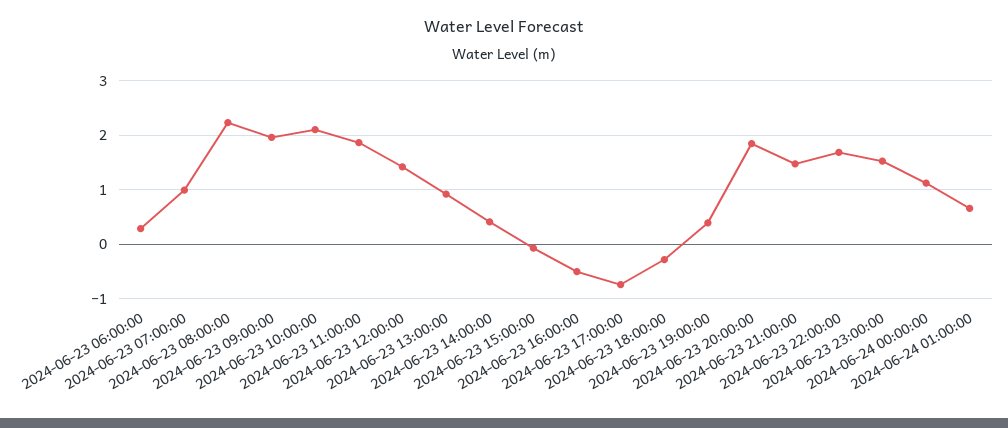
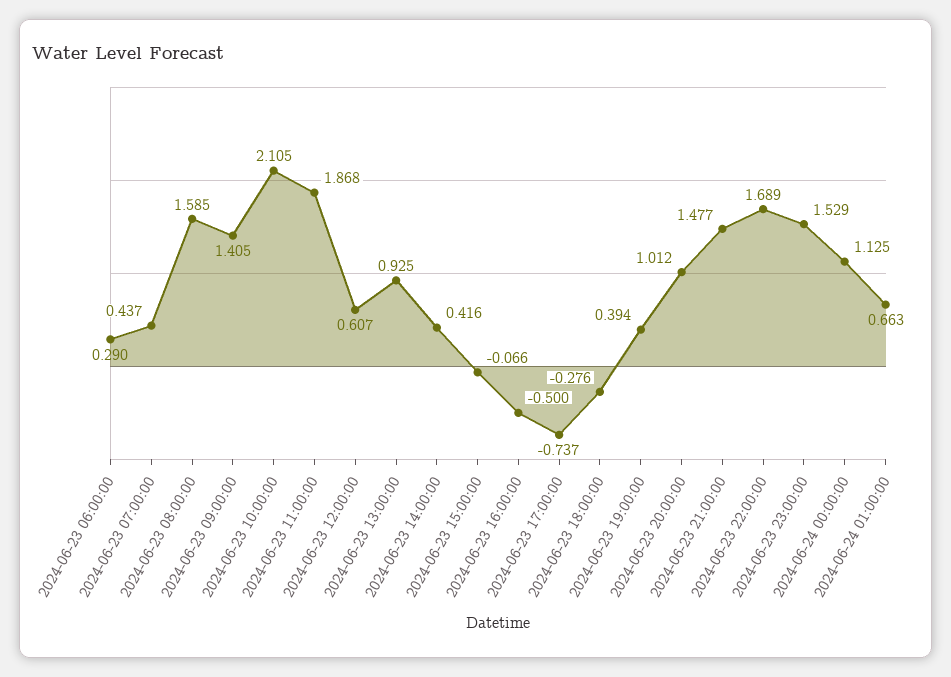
2024-06-23 07:00:00: 1 -> 0.437
2024-06-23 08:00:00: 2.2 -> 1.585
2024-06-23 09:00:00: 2 -> 1.405
2024-06-23 12:00:00: 1.4 -> 0.607
2024-06-23 20:00:00: 1.8 -> 1.012

